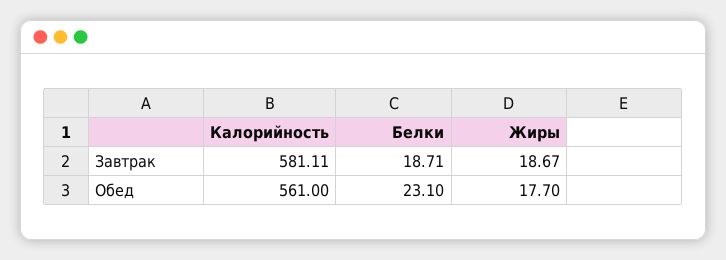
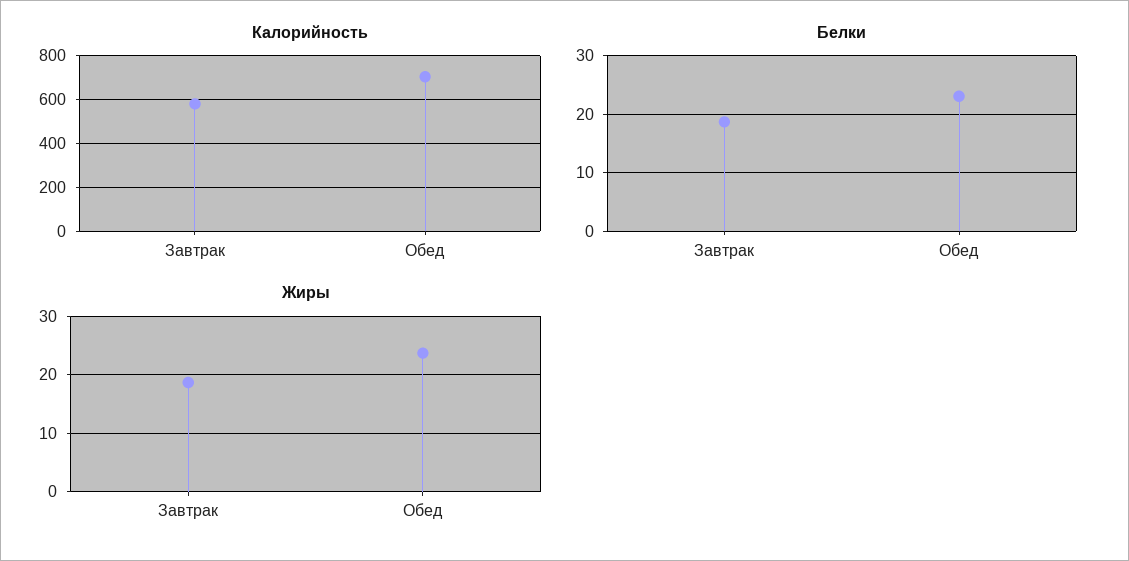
Калорийность, Обед: 561 -> 700
Жиры, Обед: 17.7 -> 24

